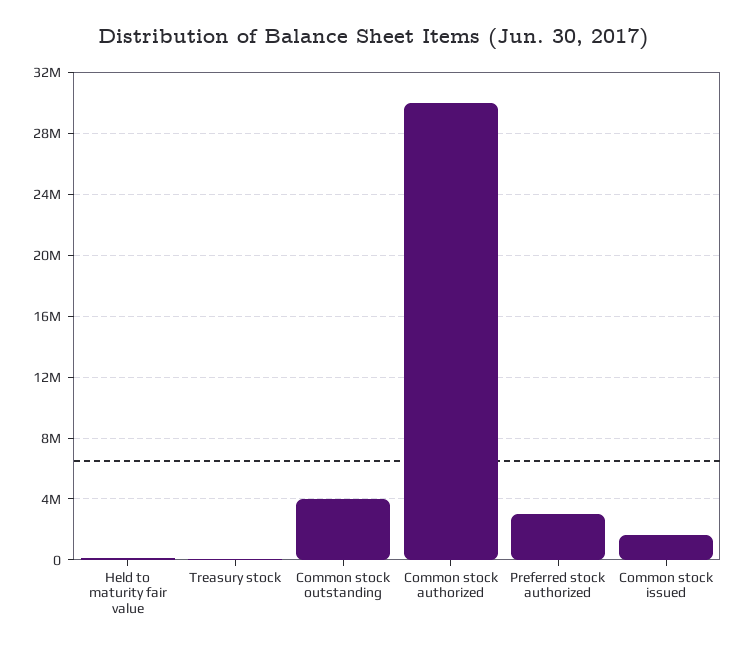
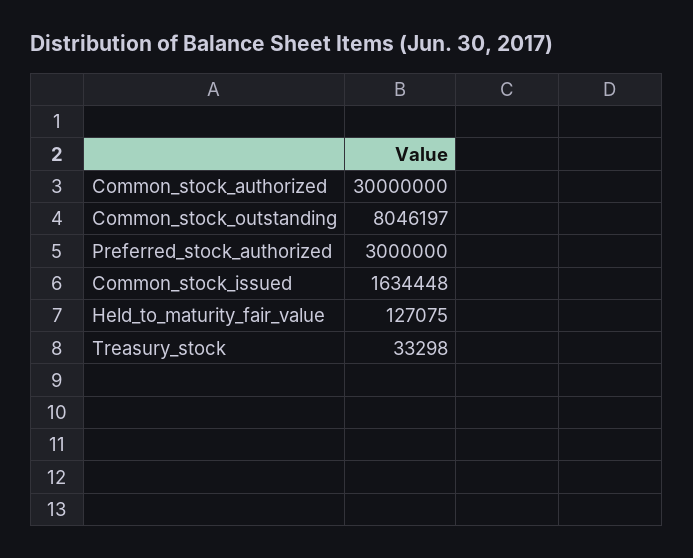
Common stock outstanding: 4000000 -> 8046197

